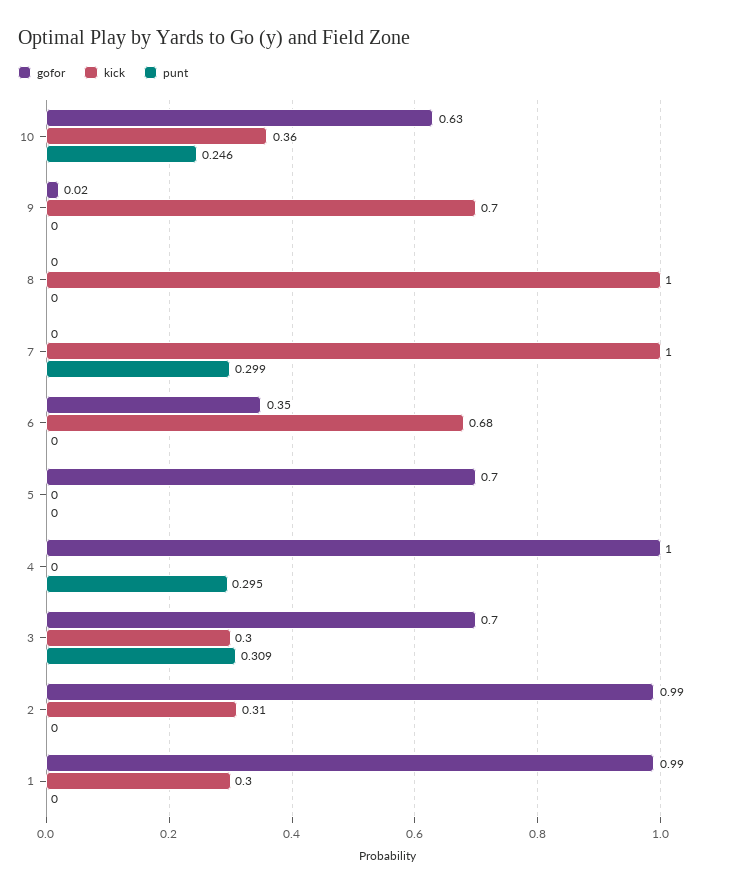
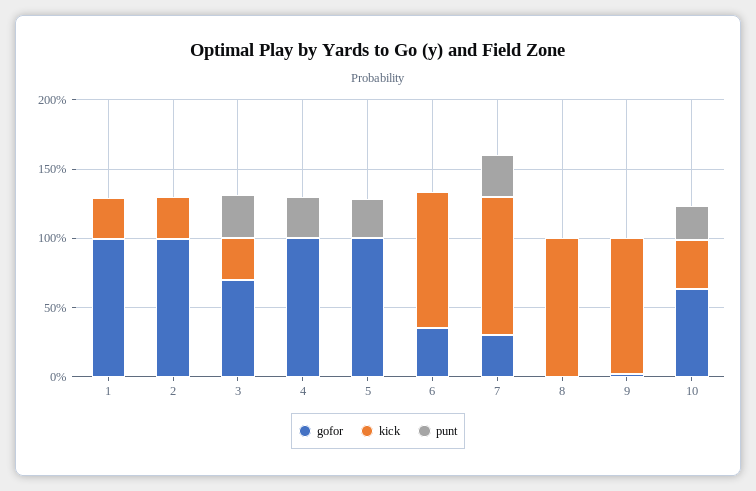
kick, 9: 0.7 -> 1
gofor, 7: 0 -> 0.3
kick, 6: 0.68 -> 1
gofor, 5: 0.7 -> 1
punt, 5: 0 -> 0.3

